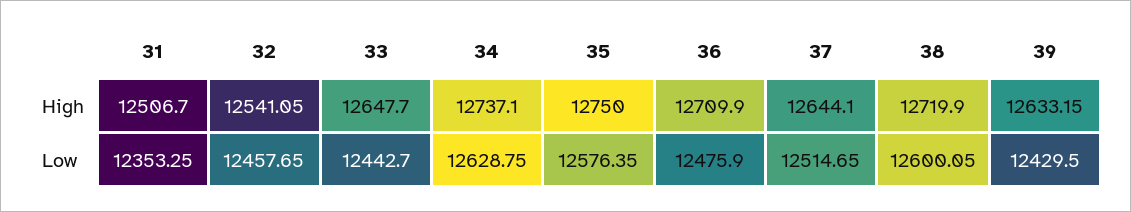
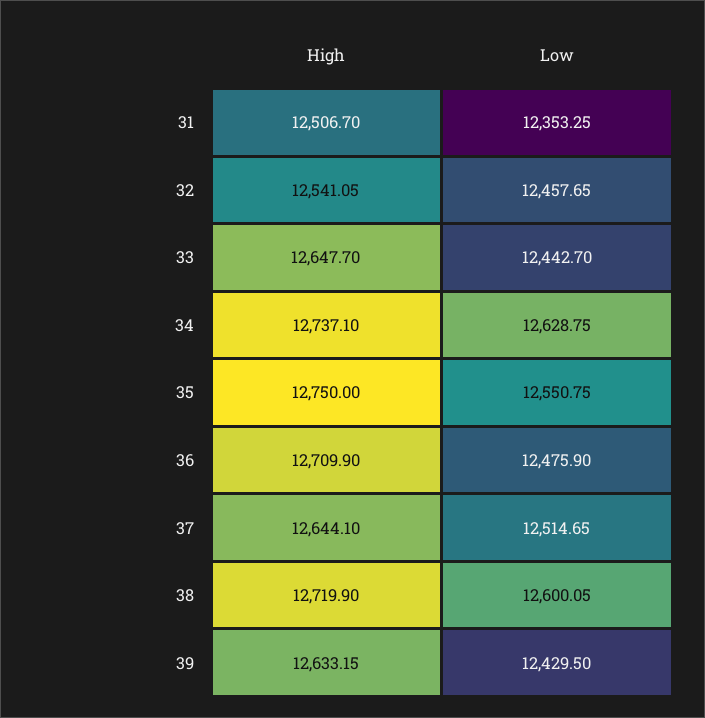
35, Low: 12576.35 -> 12550.75

